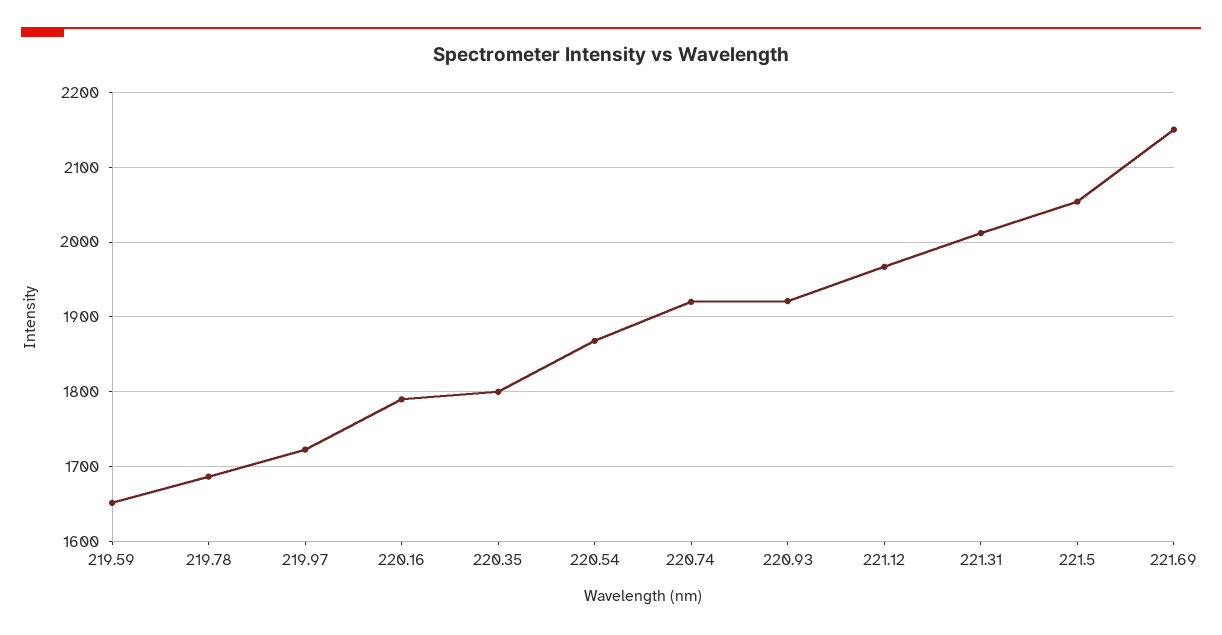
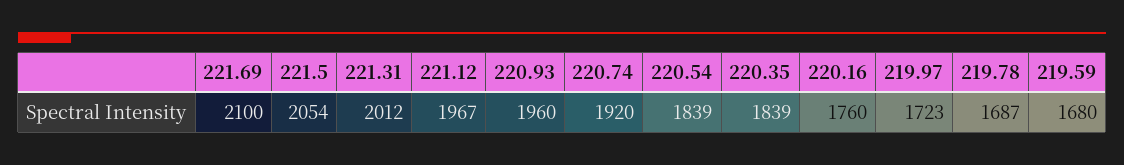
219.59: 1650 -> 1680
220.16: 1790 -> 1760
220.35: 1800 -> 1839
220.54: 1870 -> 1839
220.93: 1920 -> 1960
221.69: 2150 -> 2100

